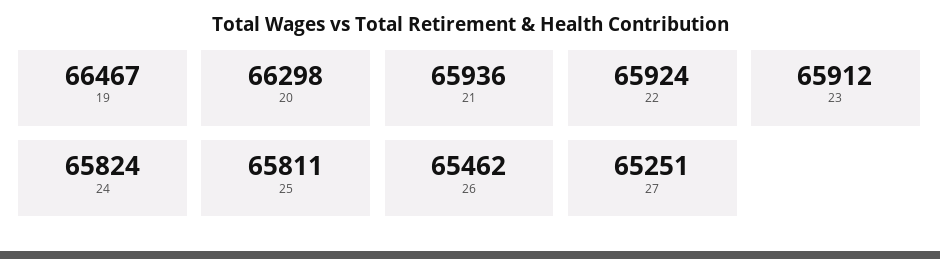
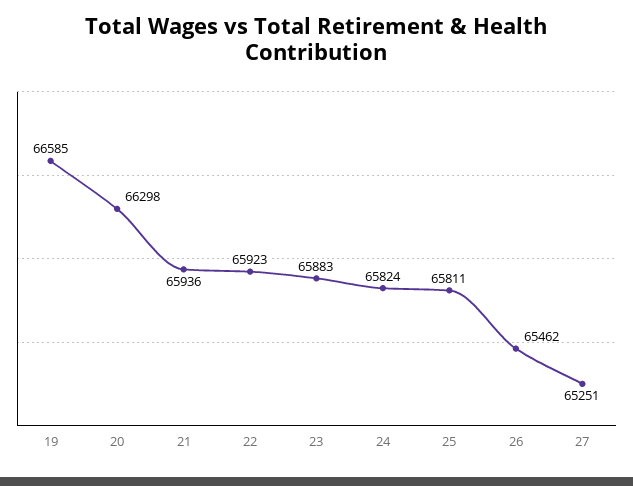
19: 66467 -> 66585
22: 65924 -> 65923
23: 65912 -> 65883

